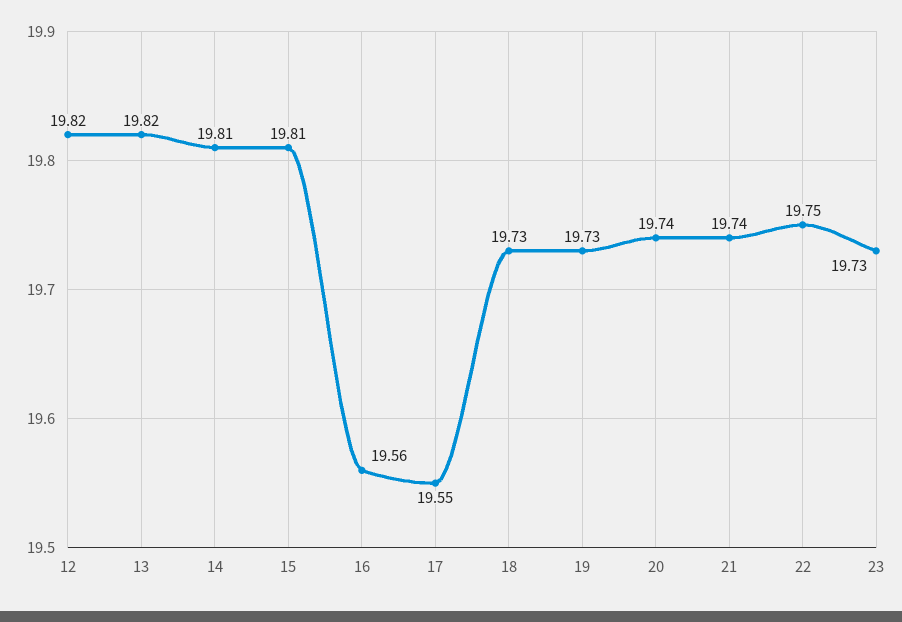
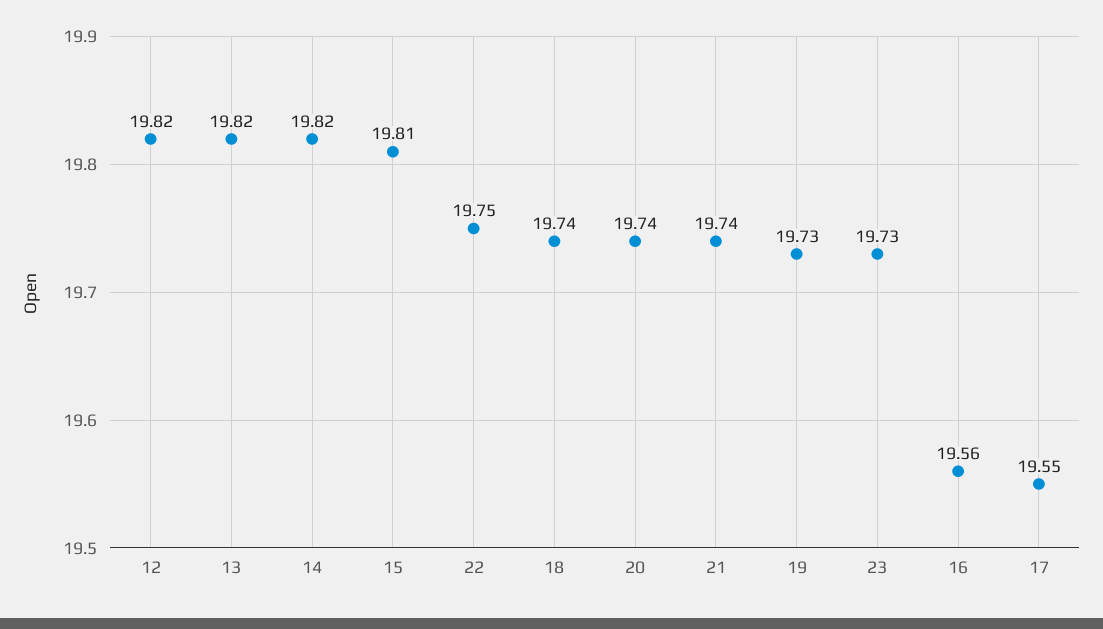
14: 19.81 -> 19.82
18: 19.73 -> 19.74

